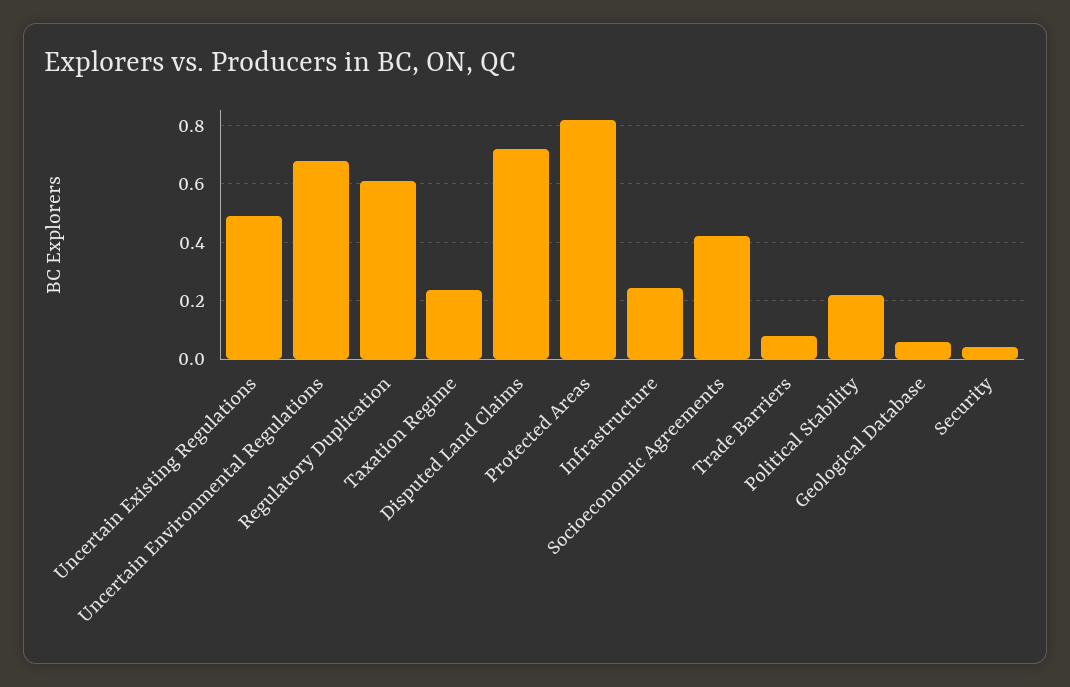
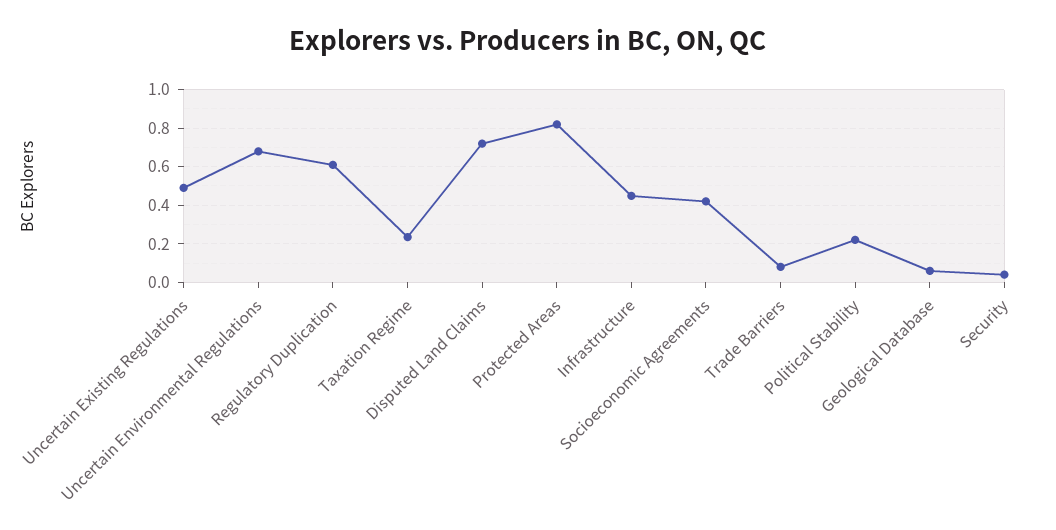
Infrastructure: 0.25 -> 0.45

